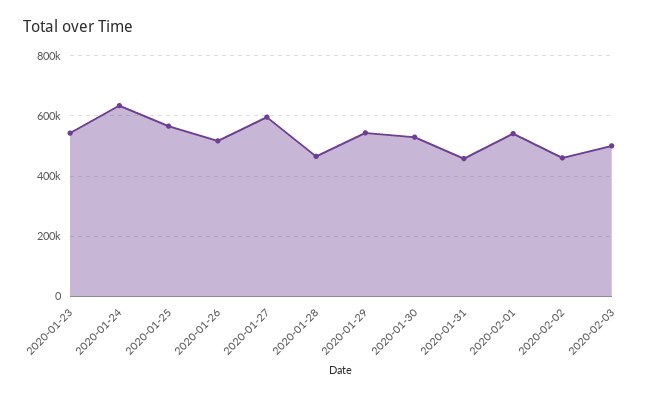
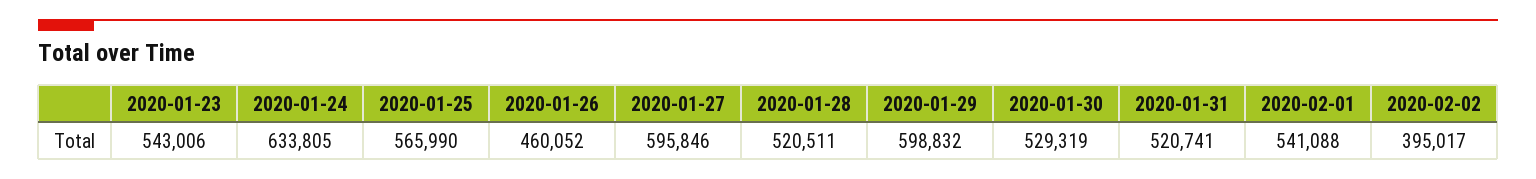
2020-01-26: 520000 -> 460052
2020-01-28: 460000 -> 520511
2020-01-29: 540000 -> 598832
2020-01-31: 460000 -> 520741
2020-02-02: 460000 -> 395017
2020-02-03: 500000 -> none

